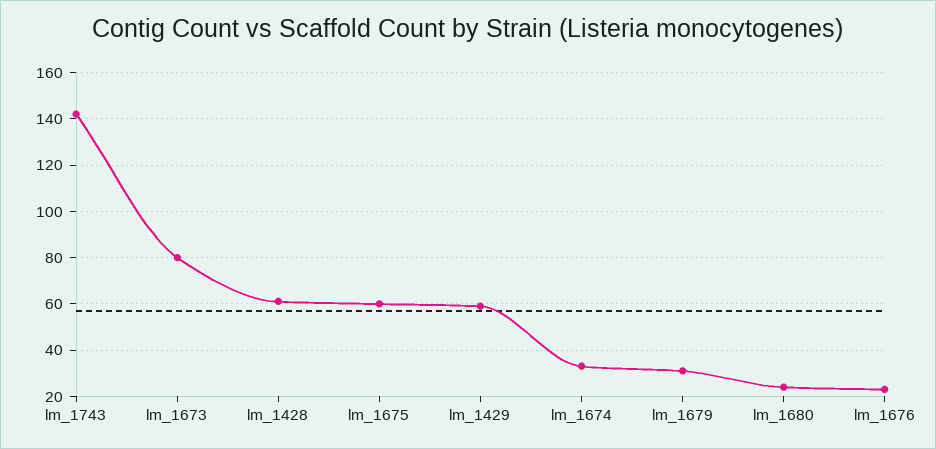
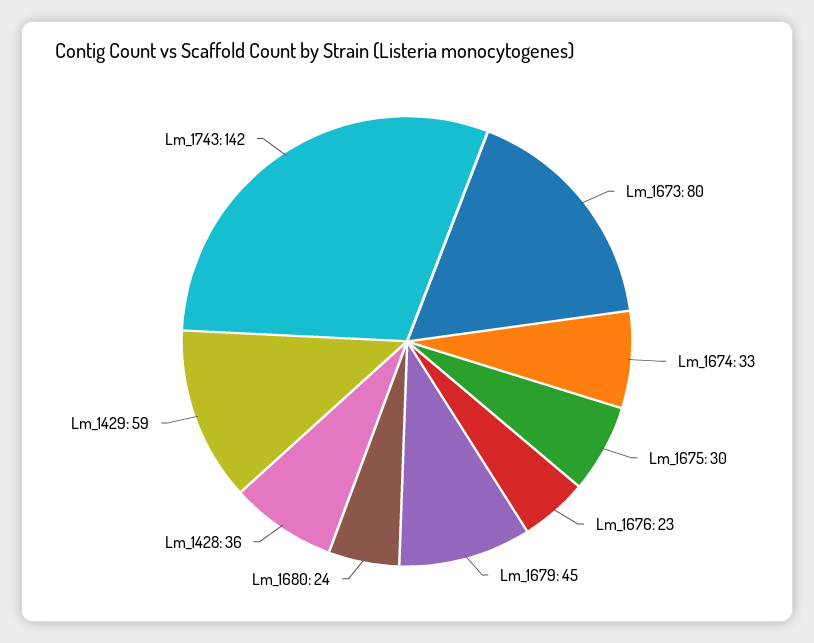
lm_1428: 60 -> 36
lm_1675: 60 -> 30
lm_1679: 30 -> 45

